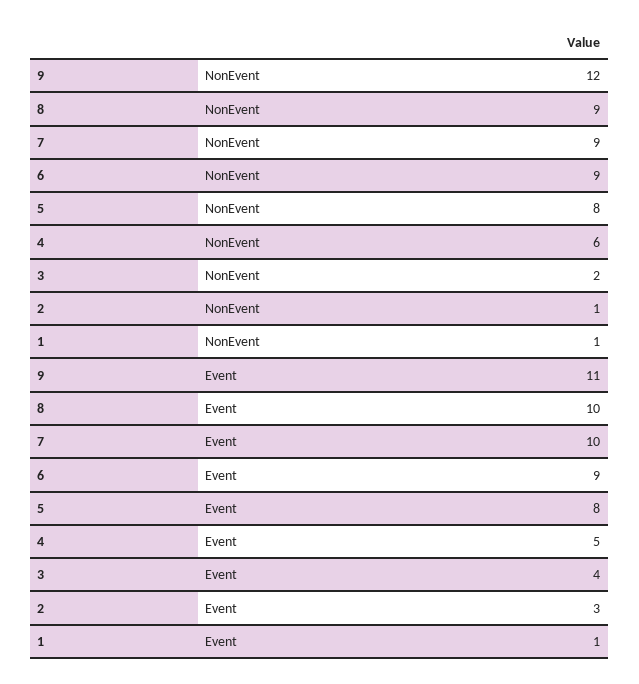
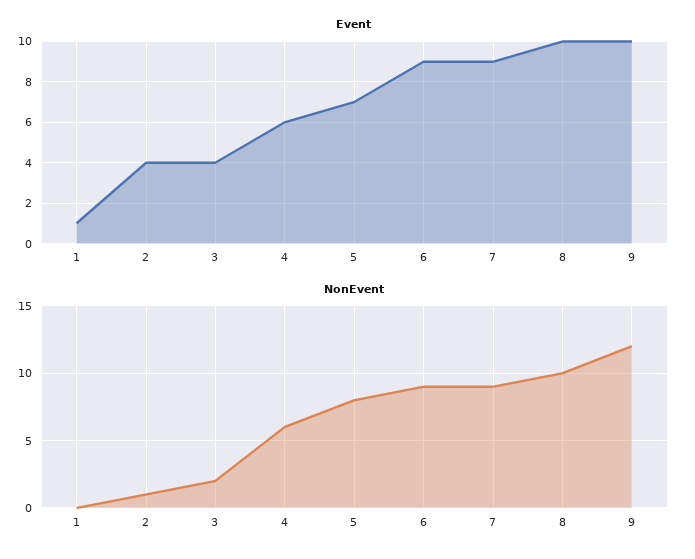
NonEvent, 8: 9 -> 10
NonEvent, 1: 1 -> 0
Event, 9: 11 -> 10
Event, 7: 10 -> 9
Event, 5: 8 -> 7
Event, 4: 5 -> 6
Event, 2: 3 -> 4

